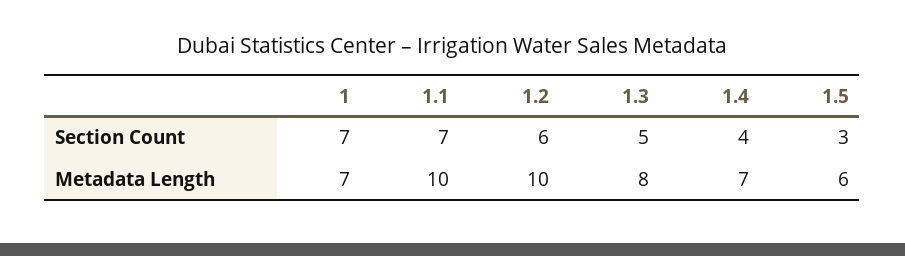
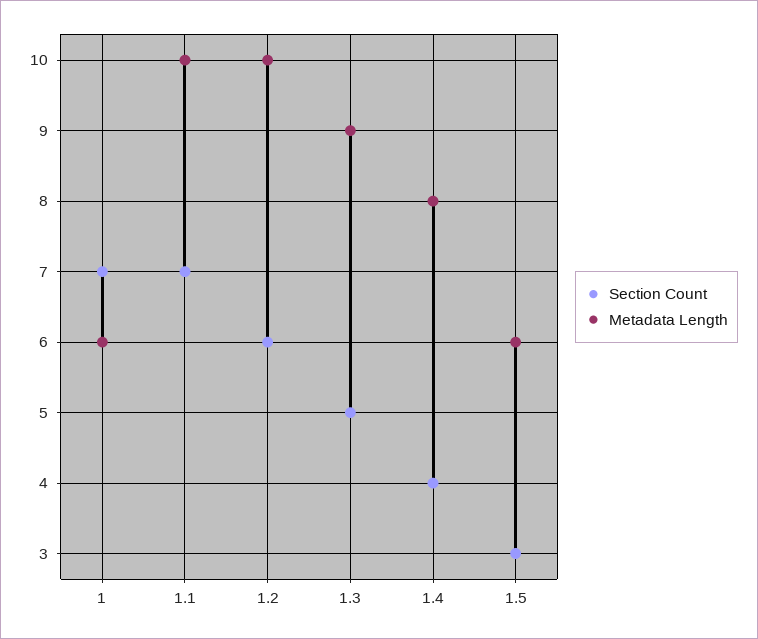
Metadata Length, 1: 7 -> 6
Metadata Length, 1.3: 8 -> 9
Metadata Length, 1.4: 7 -> 8

